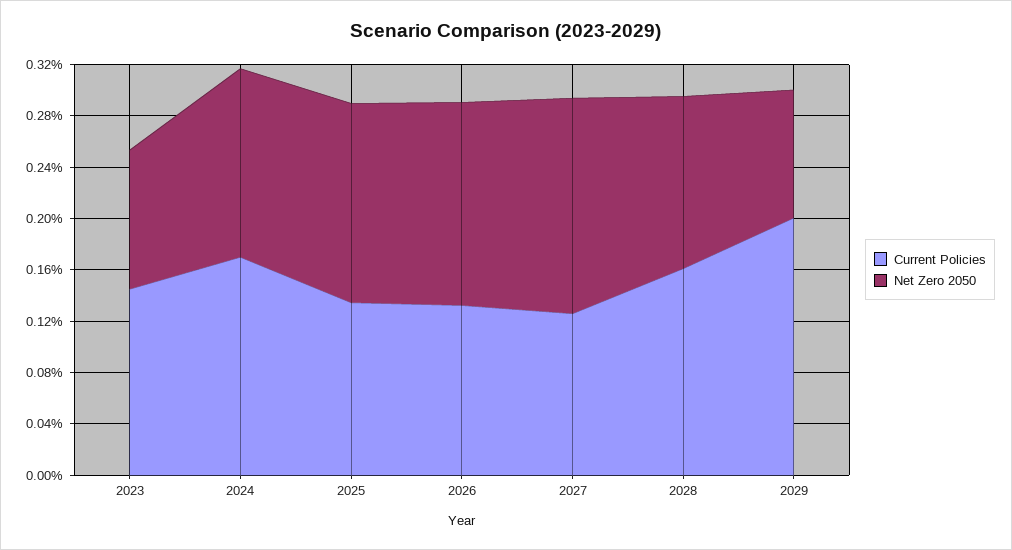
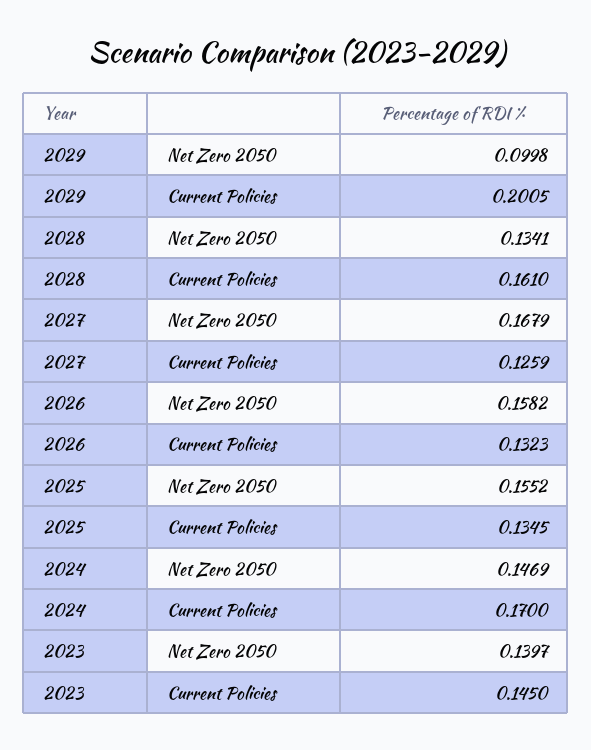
Net Zero 2050, 2023: 0.11 -> 0.1397

